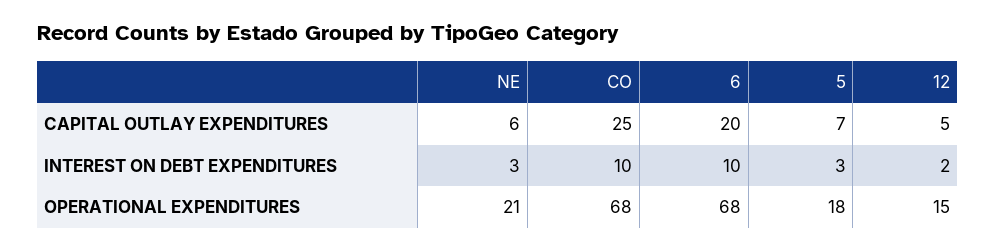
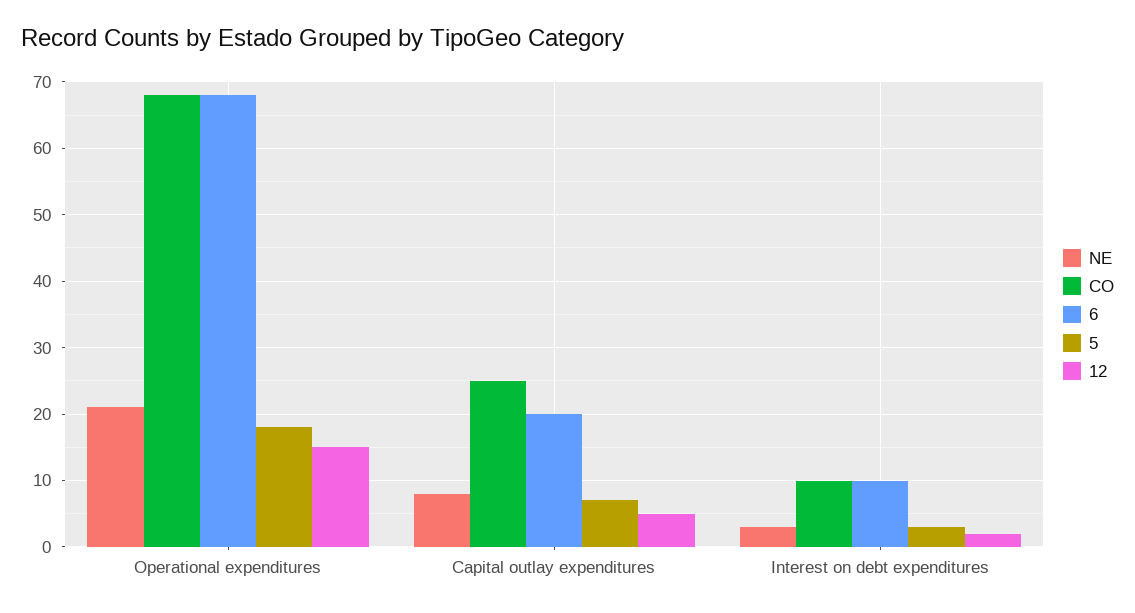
NE, CAPITAL OUTLAY EXPENDITURES: 6 -> 8

